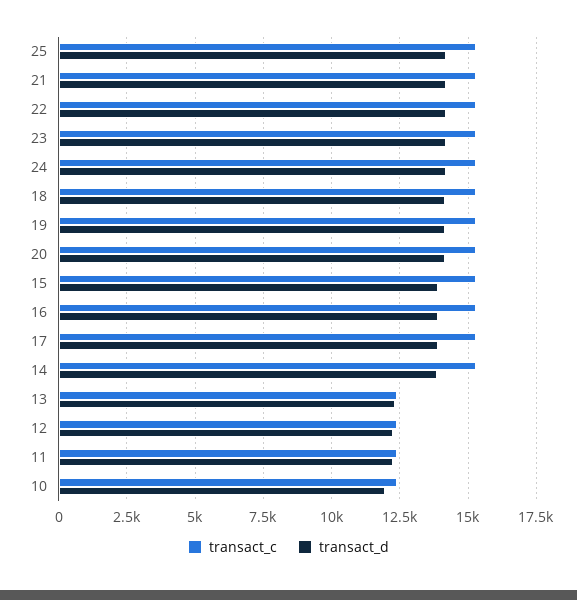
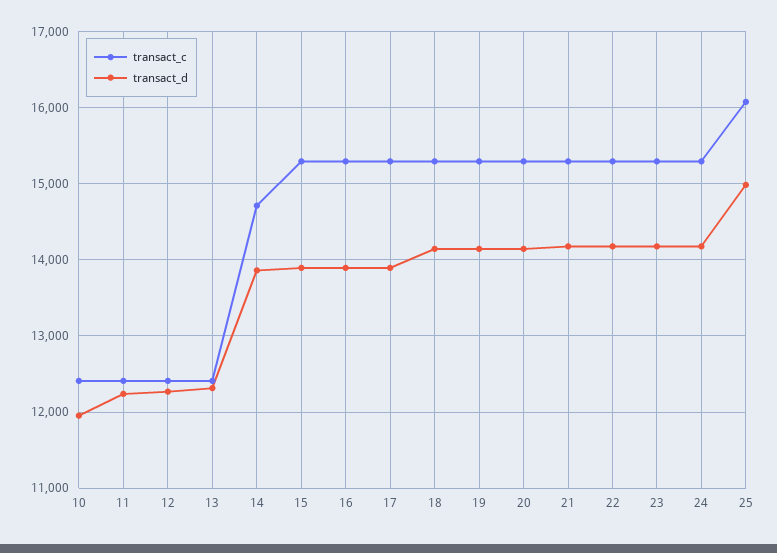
transact_c, 25: 15250 -> 16100
transact_d, 25: 14250 -> 15000
transact_c, 14: 15250 -> 14700

